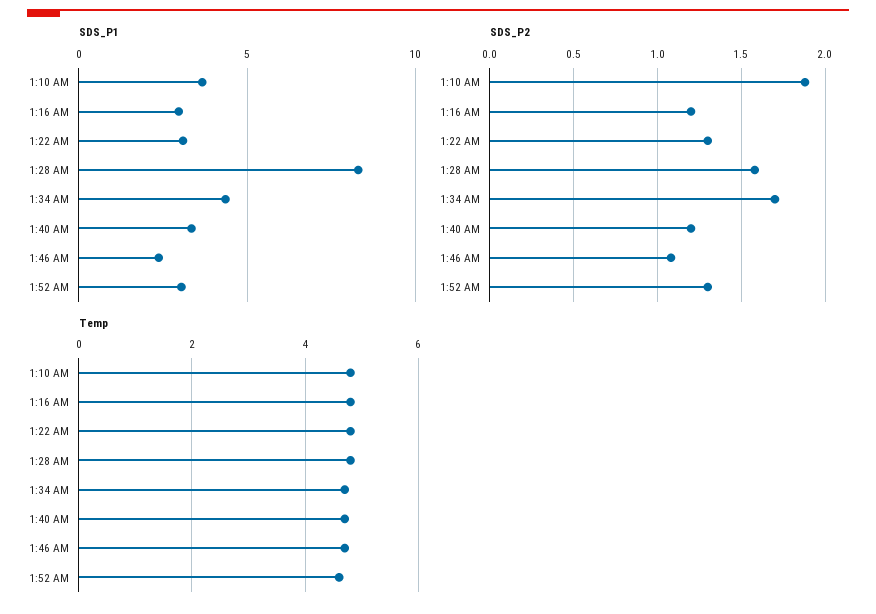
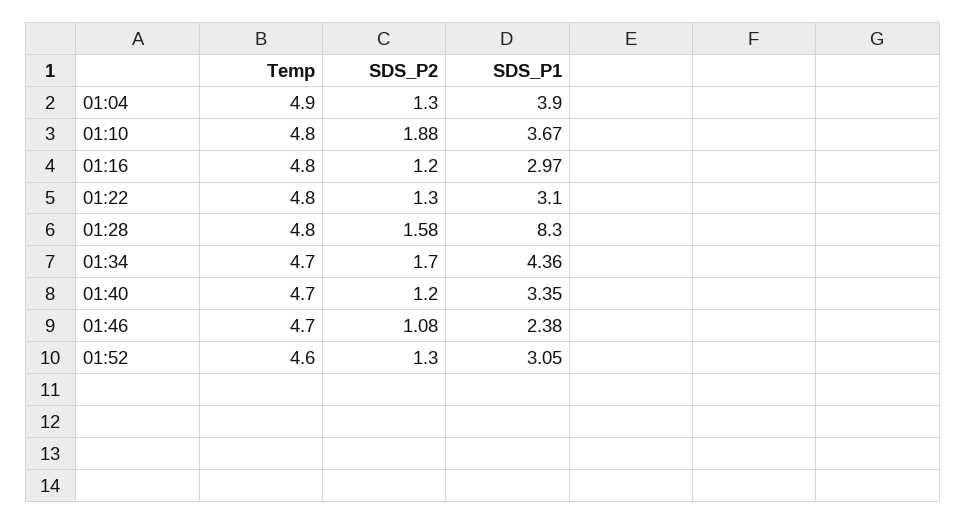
Temp, 01:04: none -> 4.9
SDS_P2, 01:04: none -> 1.3
SDS_P1, 01:04: none -> 3.9

